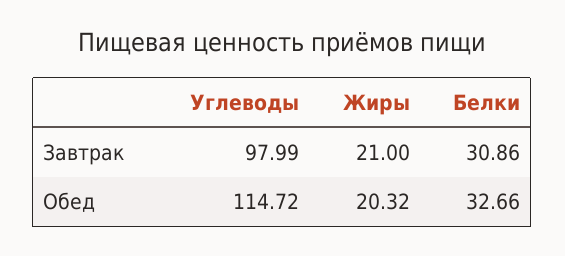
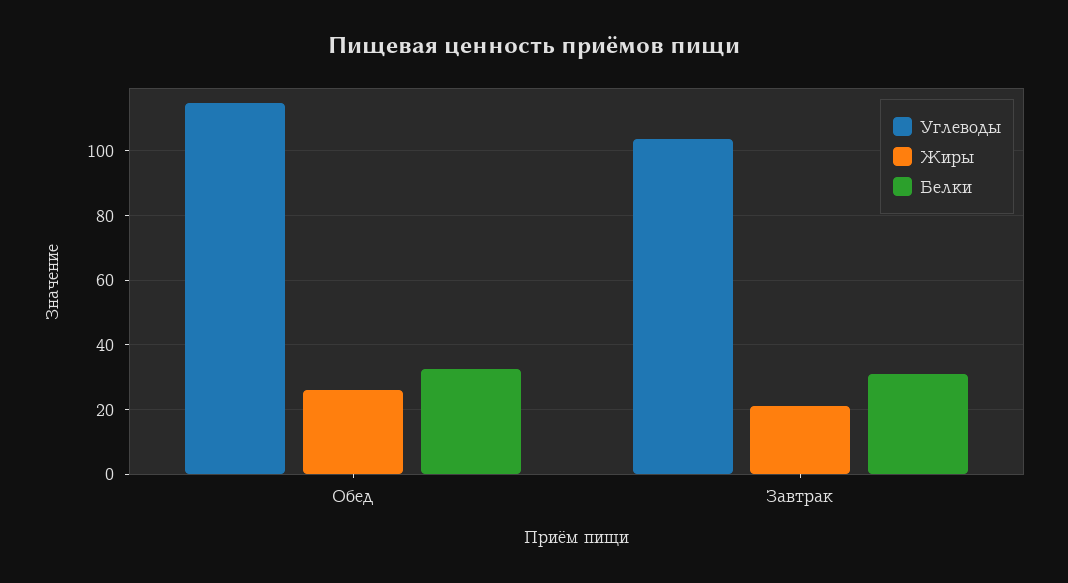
Углеводы, Завтрак: 97.99 -> 104
Жиры, Обед: 20.32 -> 26

